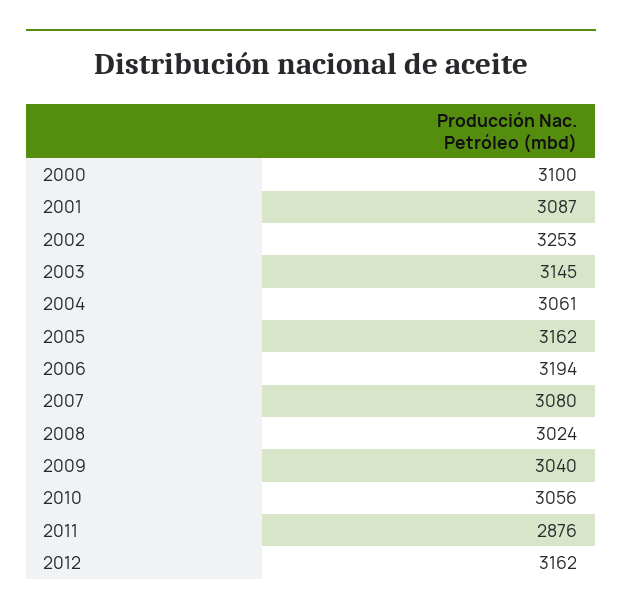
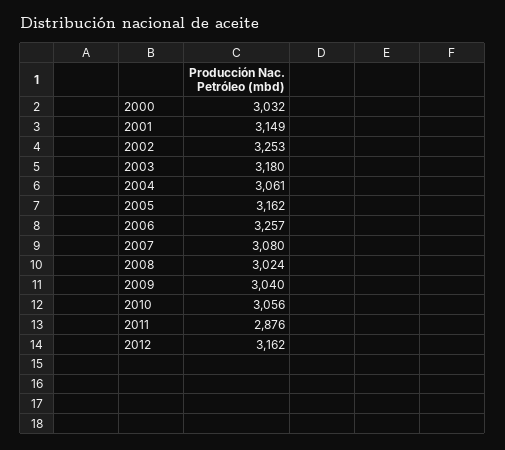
2000: 3100 -> 3032
2001: 3087 -> 3149
2003: 3145 -> 3180
2006: 3194 -> 3257

